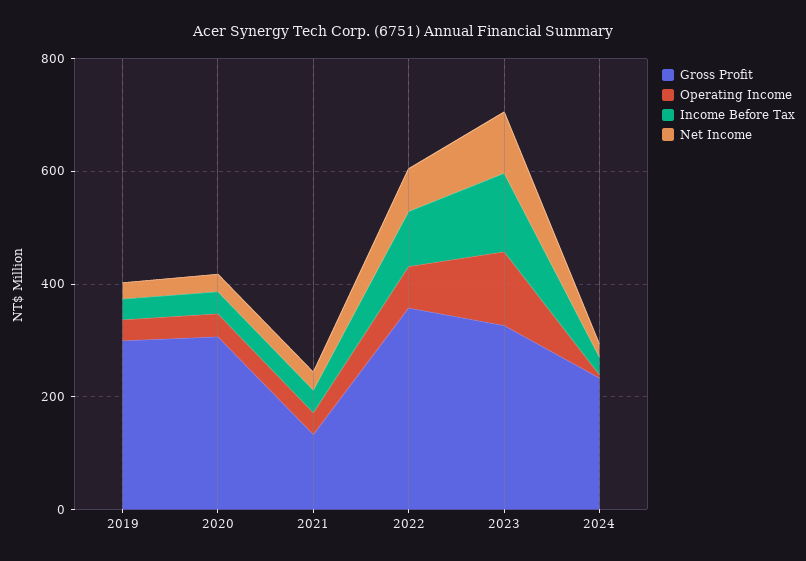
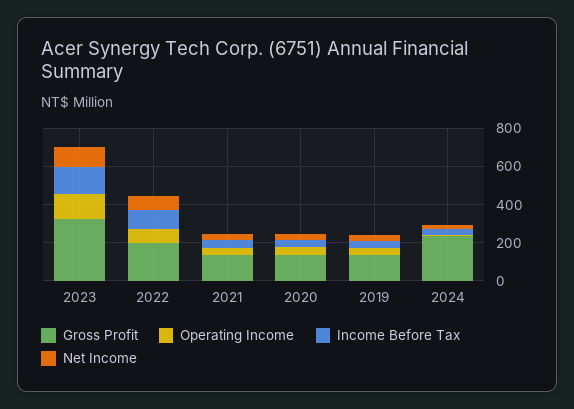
Gross Profit, 2019: 300 -> 150
Gross Profit, 2020: 300 -> 150
Gross Profit, 2022: 350 -> 200

